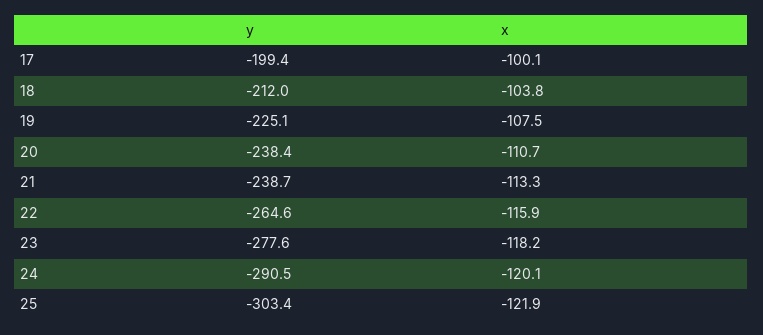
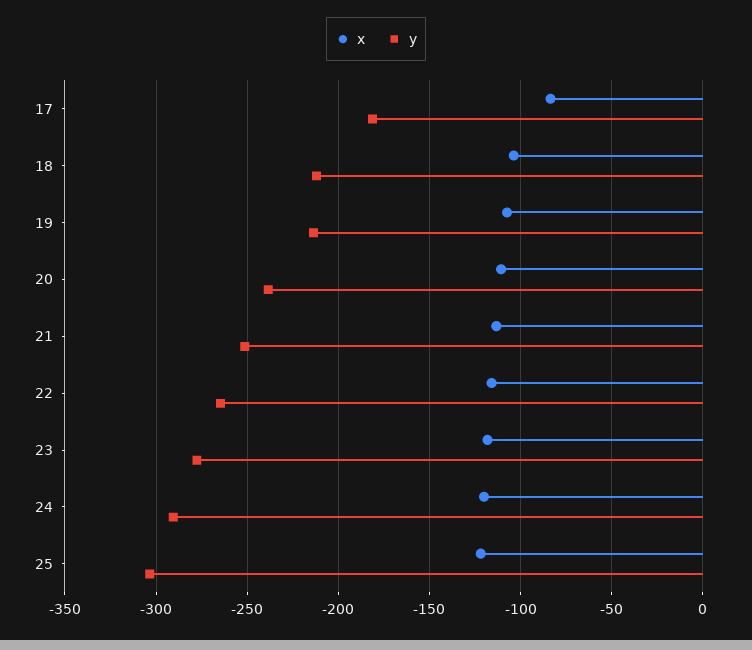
y, 17: -199.4 -> -180
x, 17: -100.1 -> -85
y, 19: -225.1 -> -215
y, 21: -238.7 -> -250

